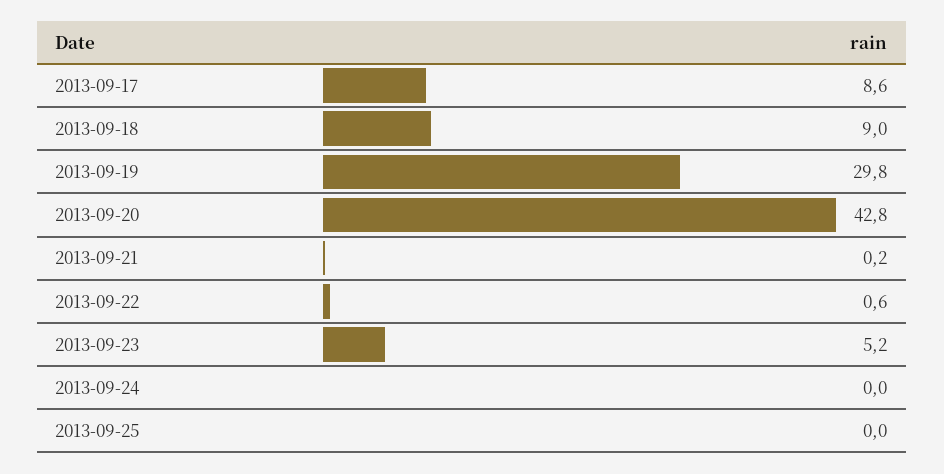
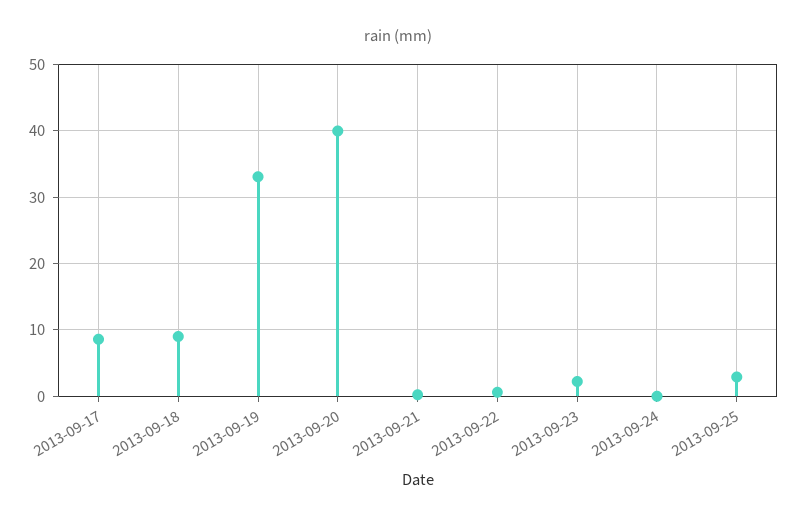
2013-09-19: 29.8 -> 33
2013-09-20: 42.8 -> 40
2013-09-23: 5.2 -> 2
2013-09-25: 0 -> 3

